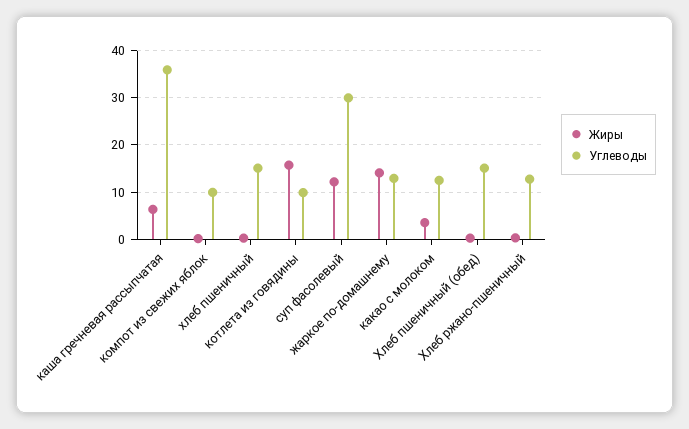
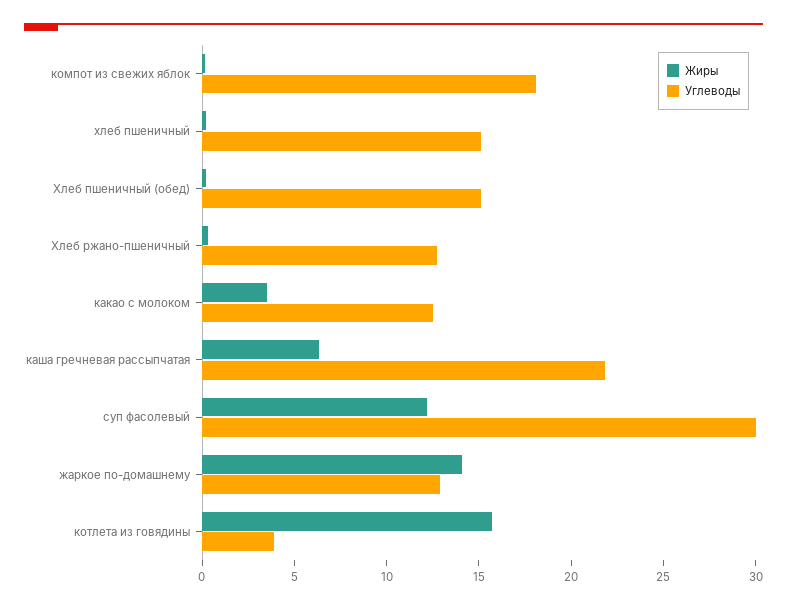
Углеводы, каша гречневая рассыпчатая: 36 -> 22
Углеводы, компот из свежих яблок: 10 -> 18
Углеводы, котлета из говядины: 10 -> 4

